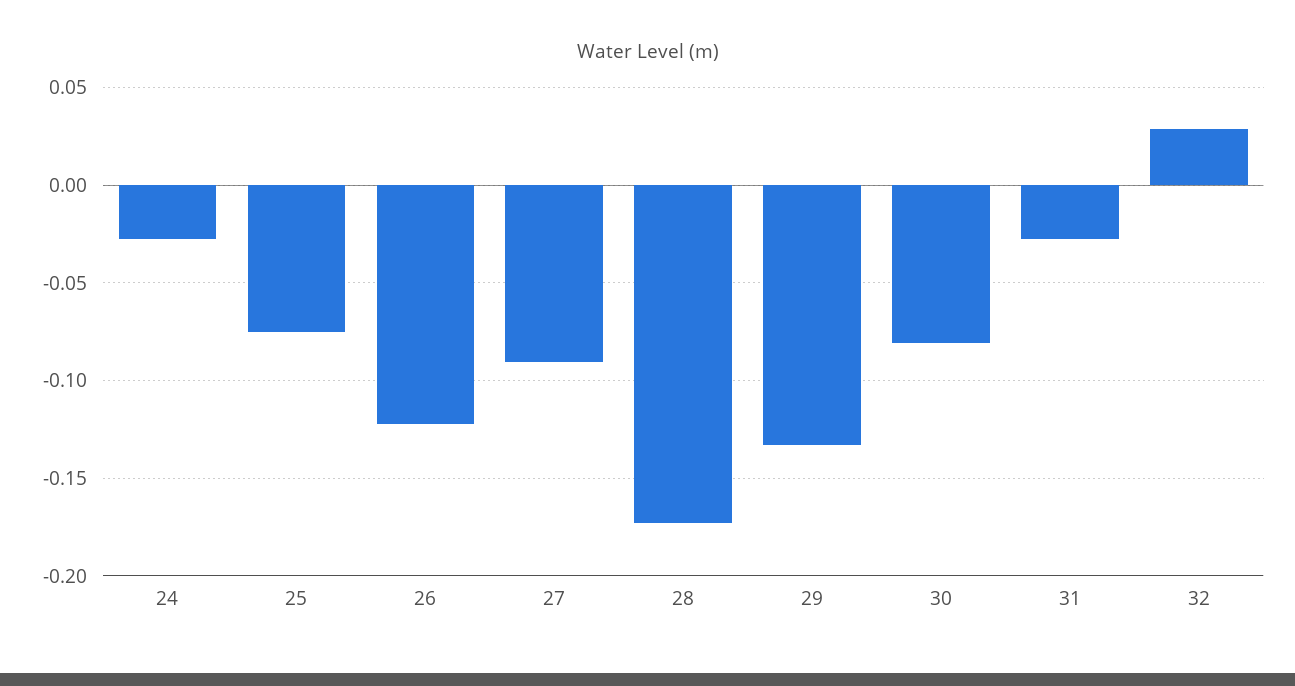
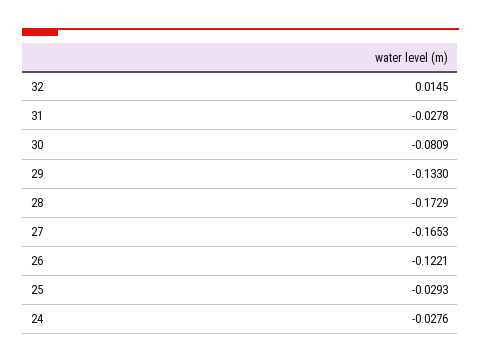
25: -0.075 -> -0.0293
27: -0.09 -> -0.1653
32: 0.03 -> 0.0145

